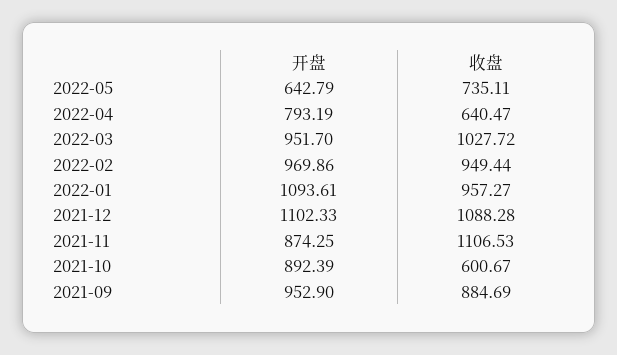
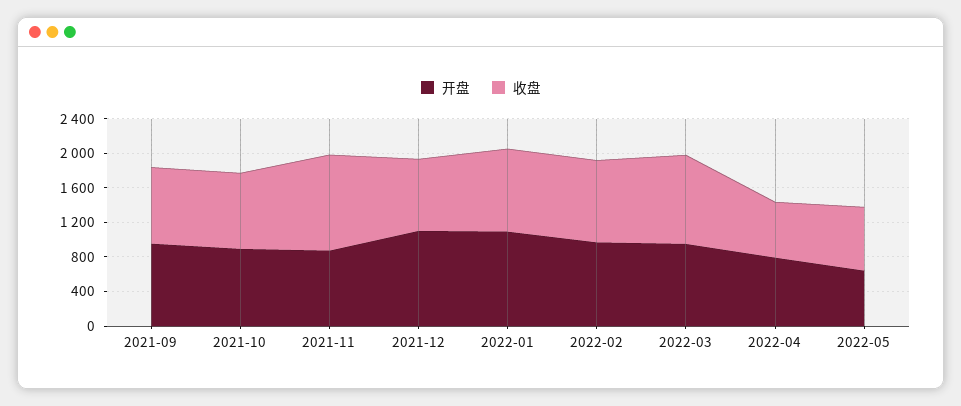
收盘, 2021-12: 1088.28 -> 800
收盘, 2021-10: 600.67 -> 900

